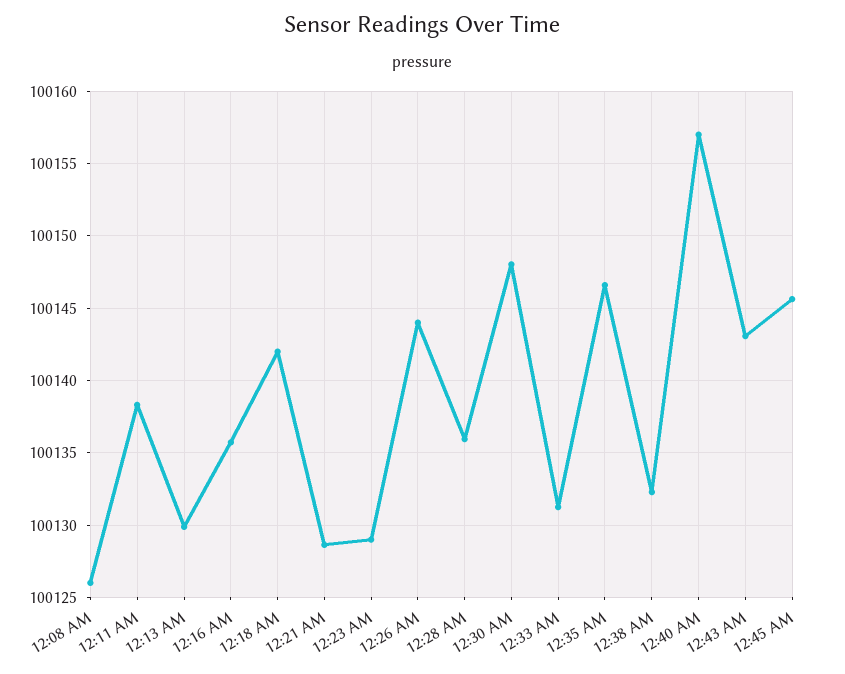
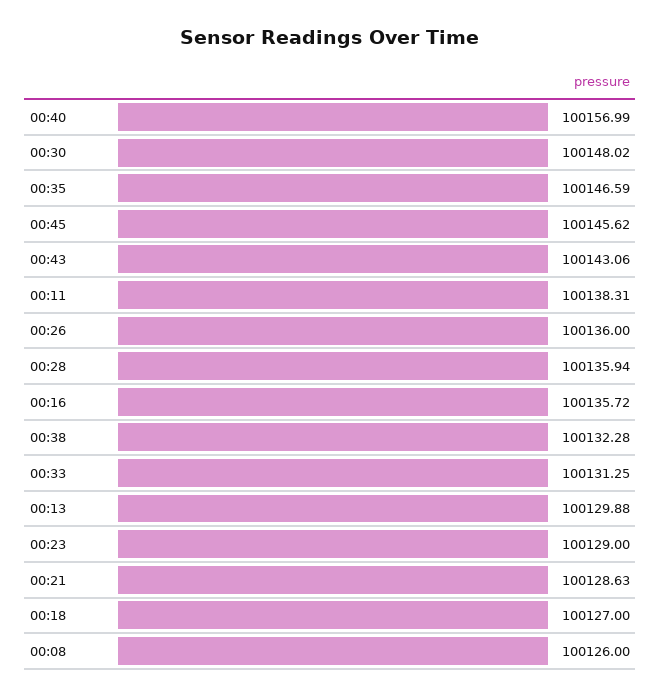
12:18 AM: 100142 -> 100127
12:26 AM: 100144 -> 100136

